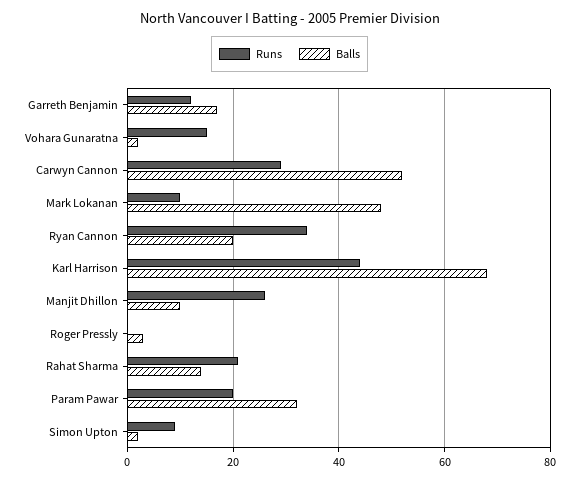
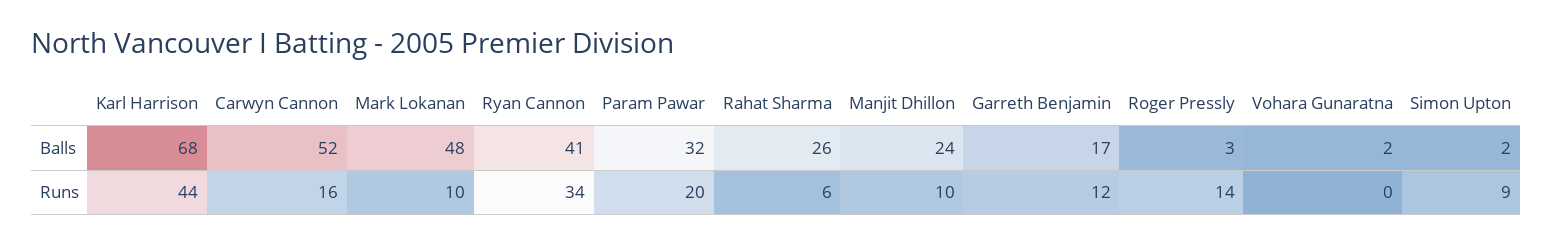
Runs, Vohara Gunaratna: 15 -> 0
Runs, Carwyn Cannon: 30 -> 16
Balls, Ryan Cannon: 20 -> 41
Runs, Manjit Dhillon: 25 -> 10
Balls, Manjit Dhillon: 10 -> 24
Runs, Roger Pressly: 0 -> 14
Runs, Rahat Sharma: 20 -> 6
Balls, Rahat Sharma: 15 -> 26

